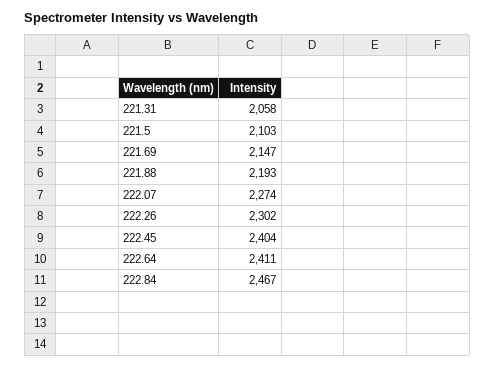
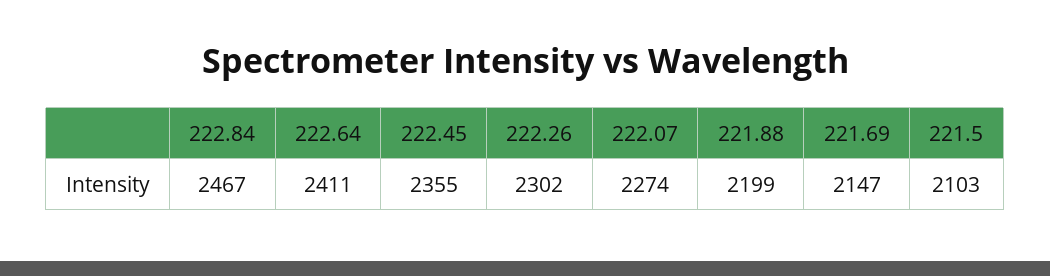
221.31: 2058 -> none
221.88: 2193 -> 2199
222.45: 2404 -> 2355

